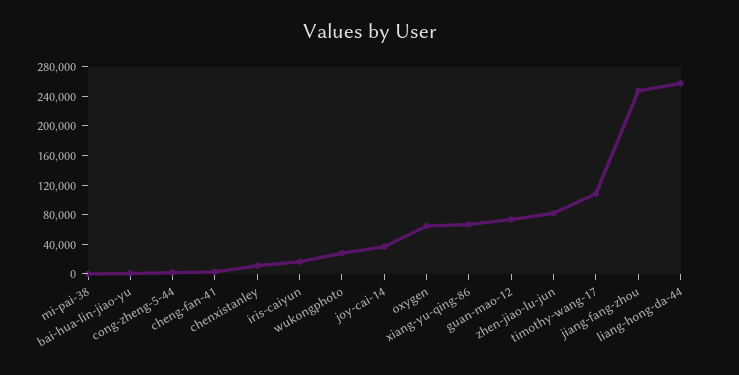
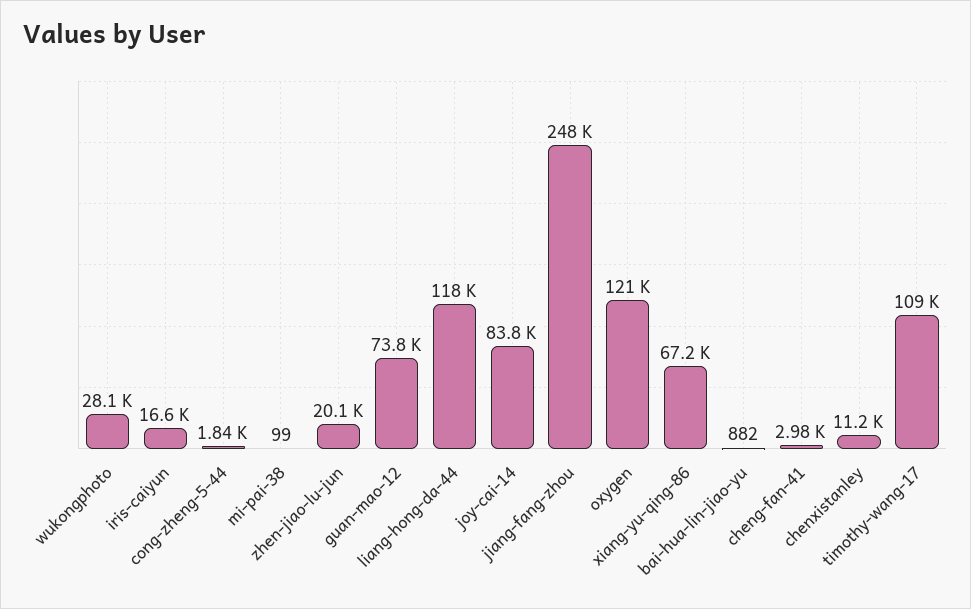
joy-cai-14: 40000 -> 83800
oxygen: 60000 -> 121000
zhen-jiao-lu-jun: 80000 -> 20100
liang-hong-da-44: 260000 -> 118000

